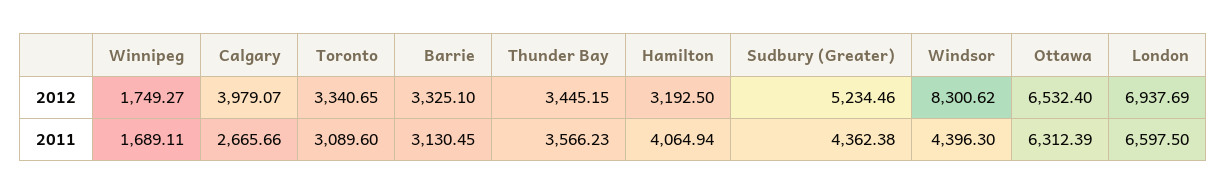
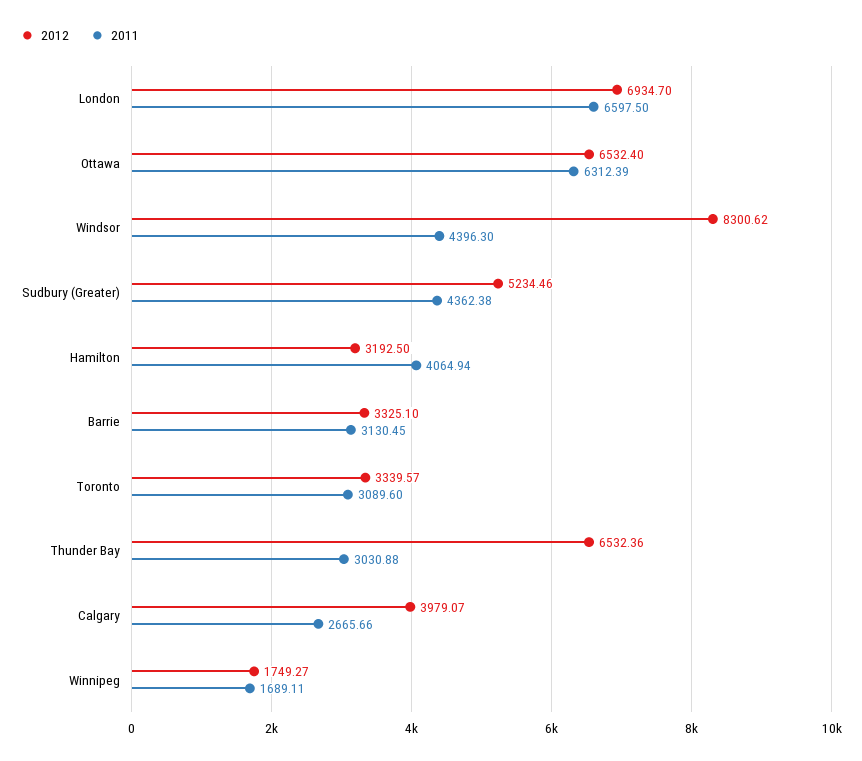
2012, Toronto: 3340.65 -> 3339.57
2012, Thunder Bay: 3445.15 -> 6532.36
2012, London: 6937.69 -> 6934.7
2011, Thunder Bay: 3566.23 -> 3030.88

